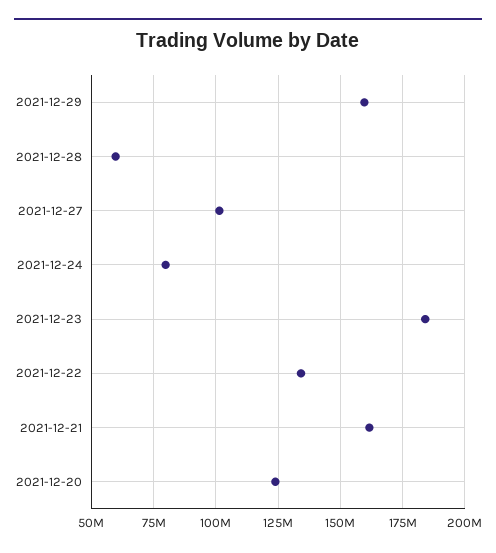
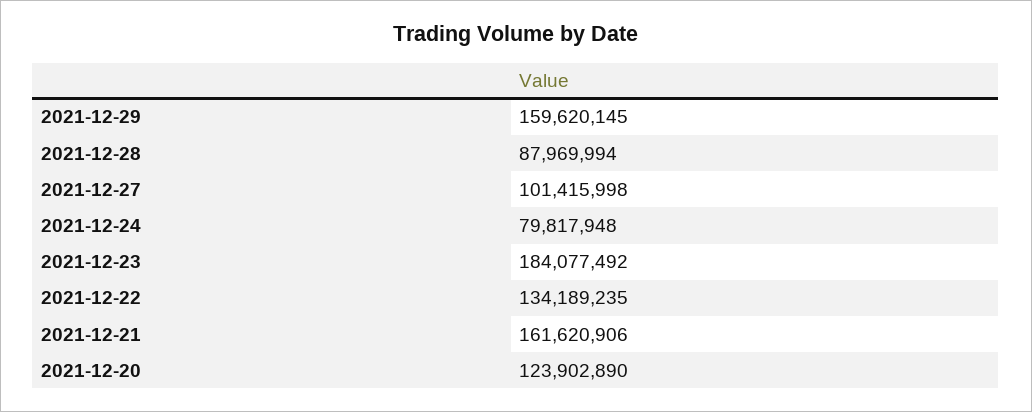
2021-12-28: 60000000 -> 87969994

